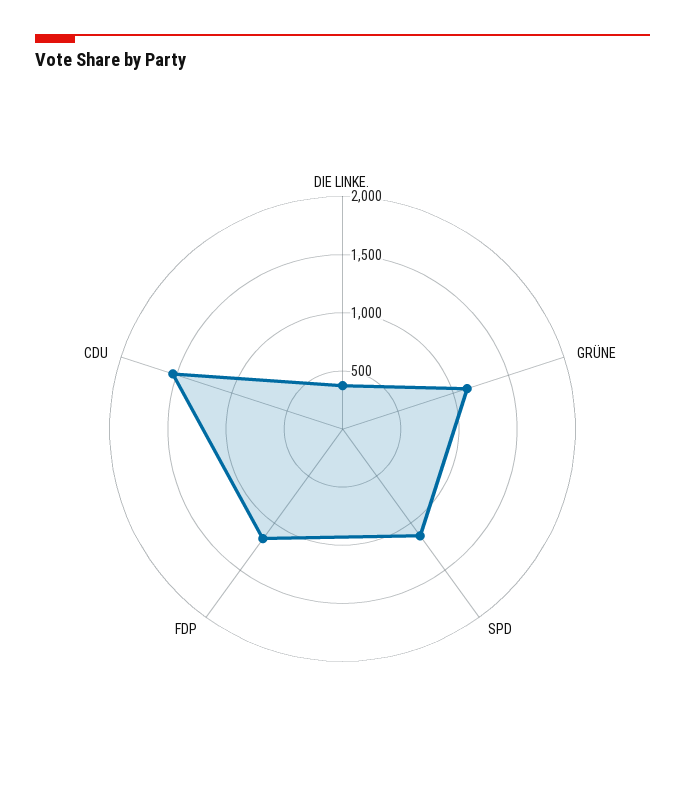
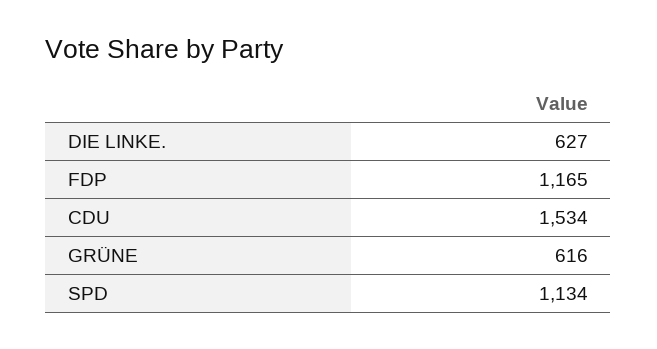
DIE LINKE.: 400 -> 627
GRÜNE: 1100 -> 616

